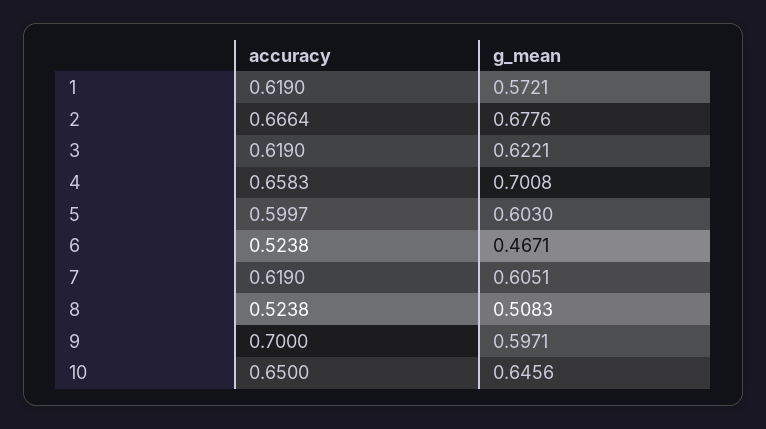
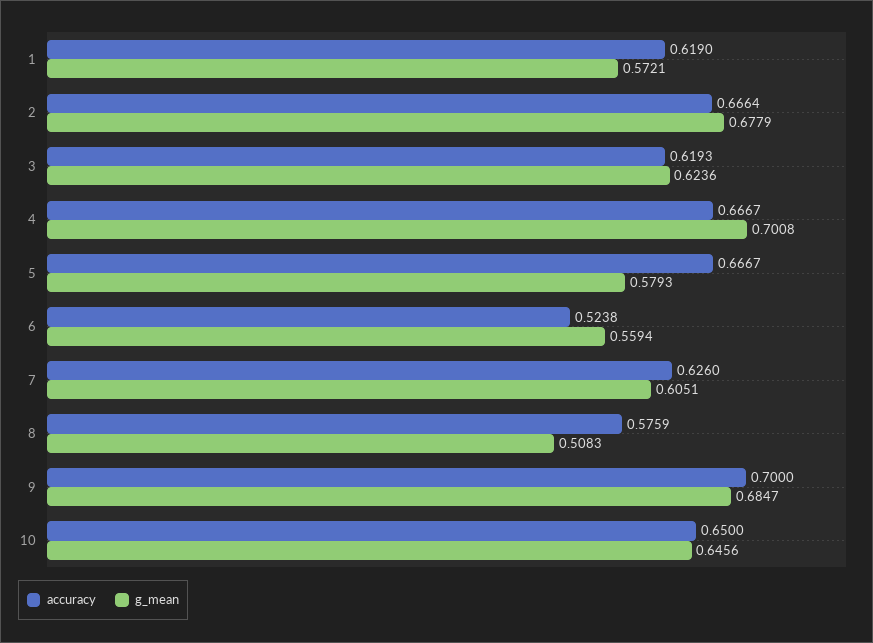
g_mean, 2: 0.6776 -> 0.6779
accuracy, 3: 0.619 -> 0.6193
g_mean, 3: 0.6221 -> 0.6236
accuracy, 4: 0.6583 -> 0.6667
accuracy, 5: 0.5997 -> 0.6667
g_mean, 5: 0.603 -> 0.5793
g_mean, 6: 0.4671 -> 0.5594
accuracy, 7: 0.619 -> 0.626
accuracy, 8: 0.5238 -> 0.5759
g_mean, 9: 0.5971 -> 0.6847

